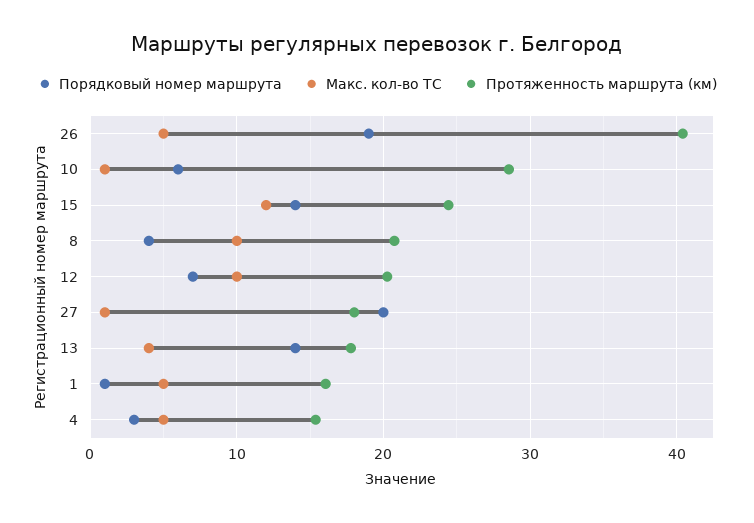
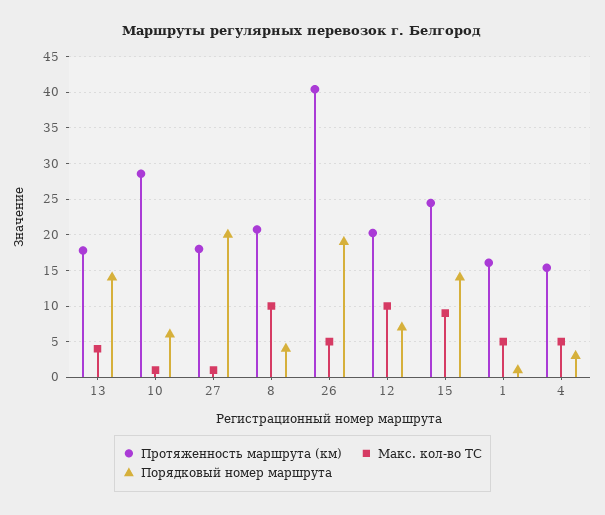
Макс. кол-во ТС, 15: 12 -> 9

